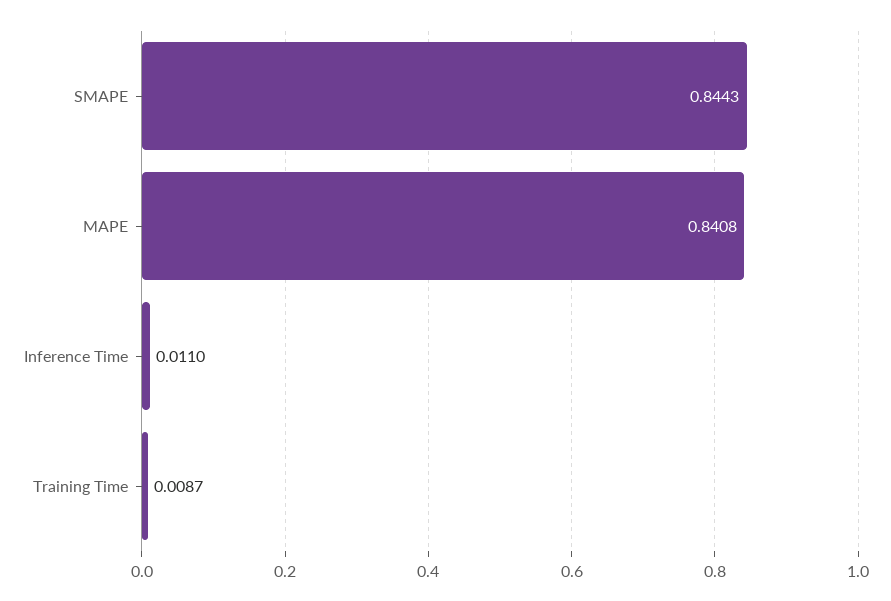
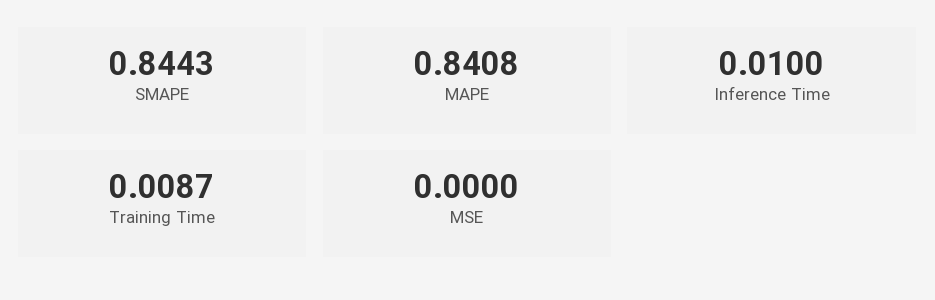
Inference Time: 0.011 -> 0.01
MSE: none -> 0

